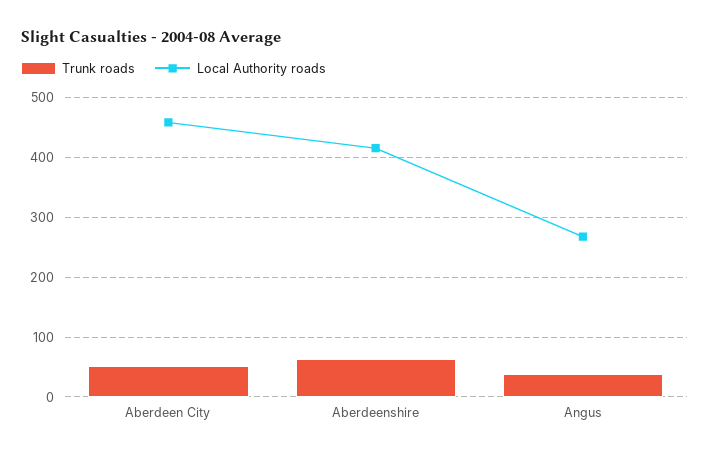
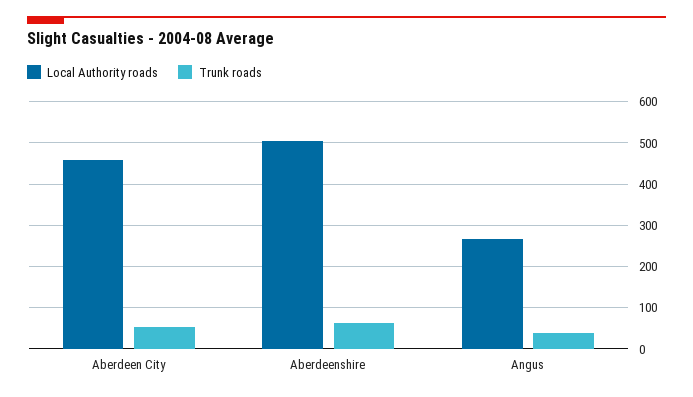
Local Authority roads, Aberdeenshire: 420 -> 500

